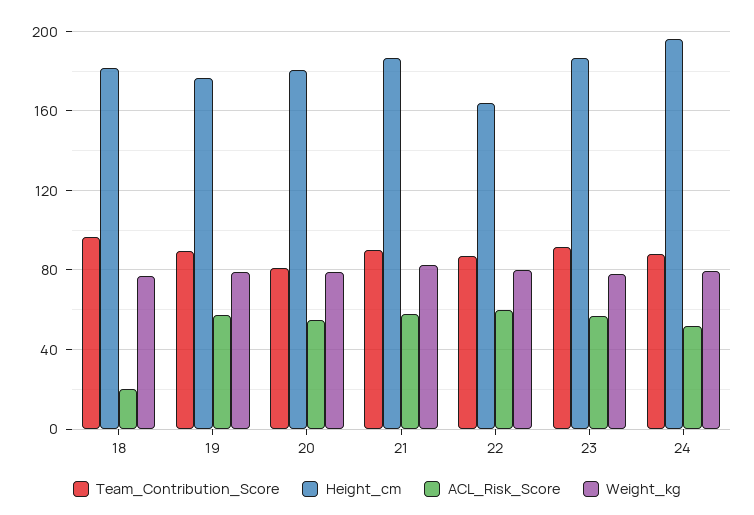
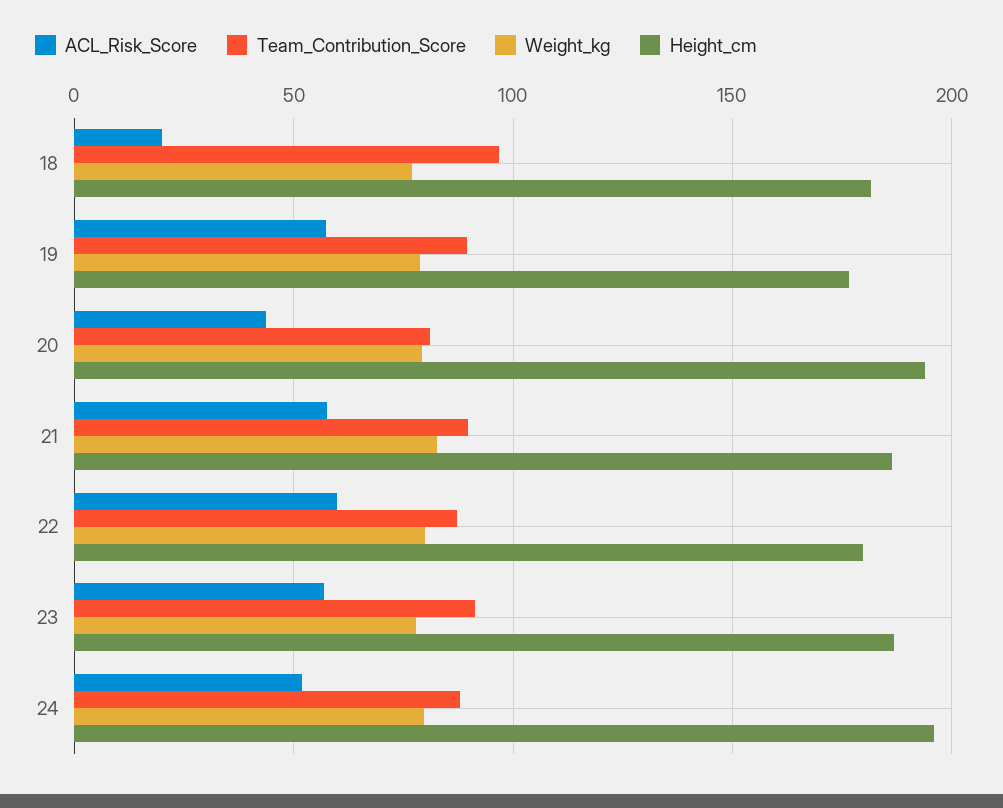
Height_cm, 20: 180 -> 195
ACL_Risk_Score, 20: 55 -> 45
Height_cm, 22: 165 -> 180

